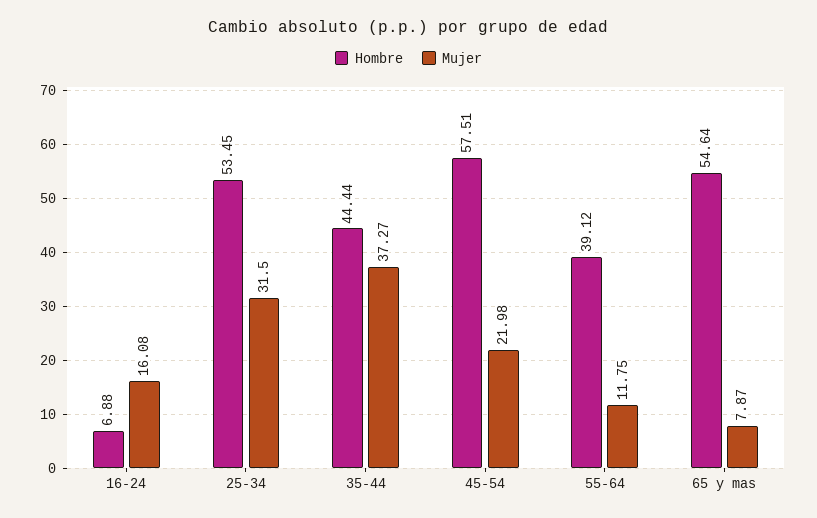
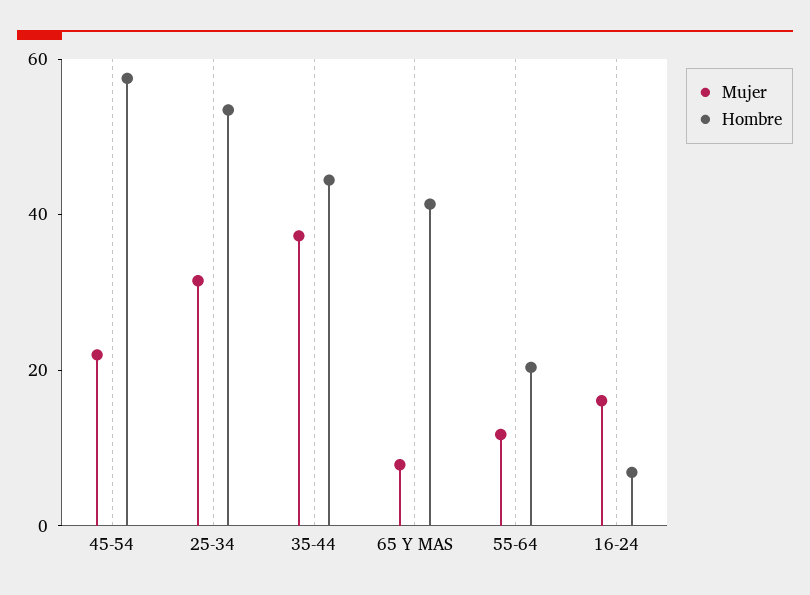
Hombre, 55-64: 39.12 -> 20
Hombre, 65 y mas: 54.64 -> 40

